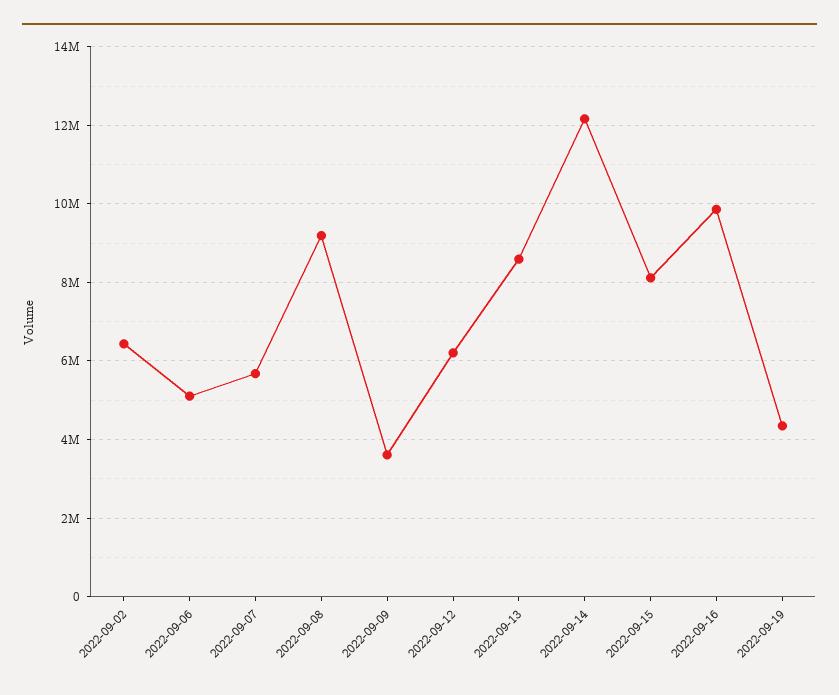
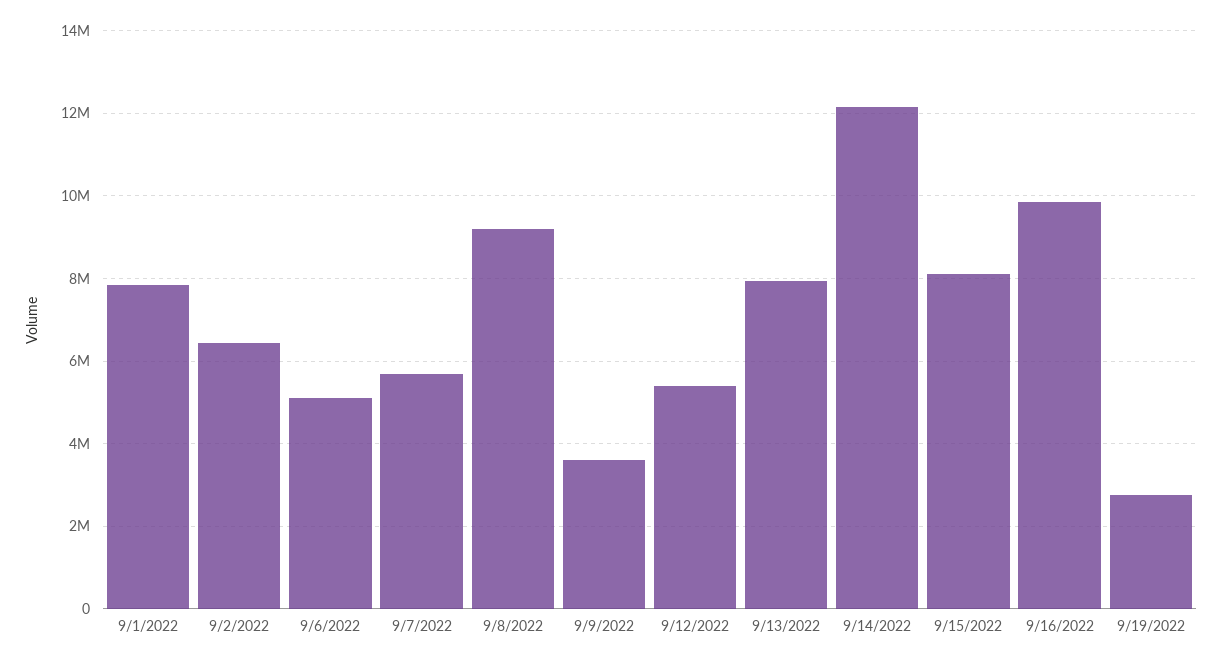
2022-09-12: 6200000 -> 5400000
2022-09-13: 8600000 -> 8000000
2022-09-19: 4400000 -> 2800000
9/1/2022: none -> 7800000

